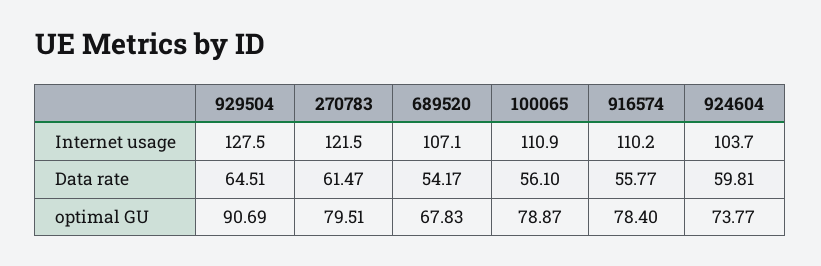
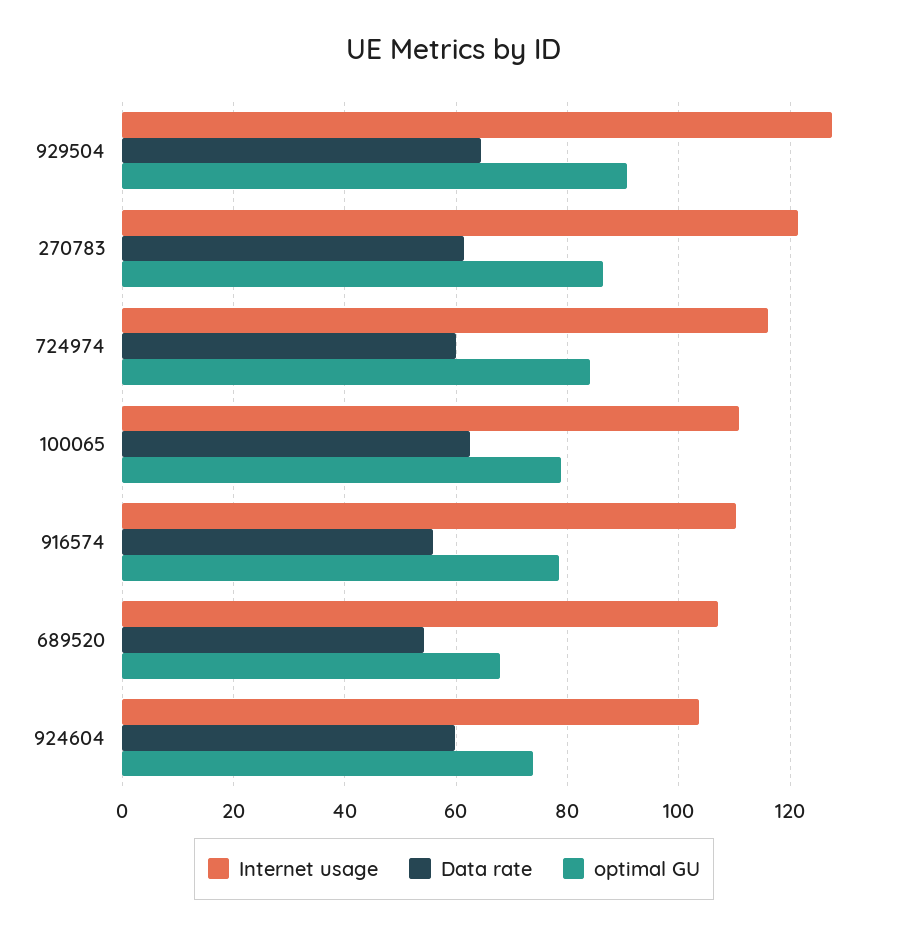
Data rate, 100065: 56.1 -> 62
optimal GU, 270783: 79.51 -> 86
Internet usage, 724974: none -> 116
Data rate, 724974: none -> 60
optimal GU, 724974: none -> 84

